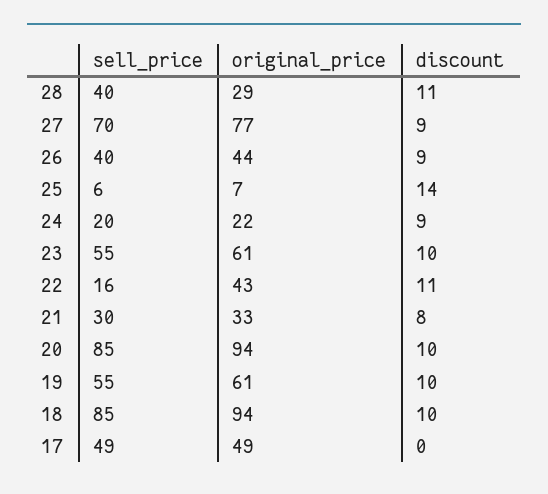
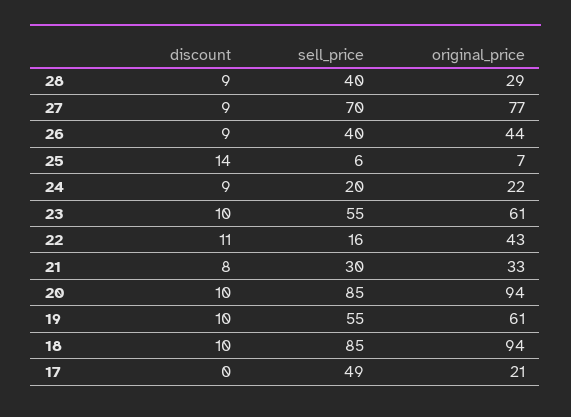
discount, 28: 11 -> 9
original_price, 17: 49 -> 21

